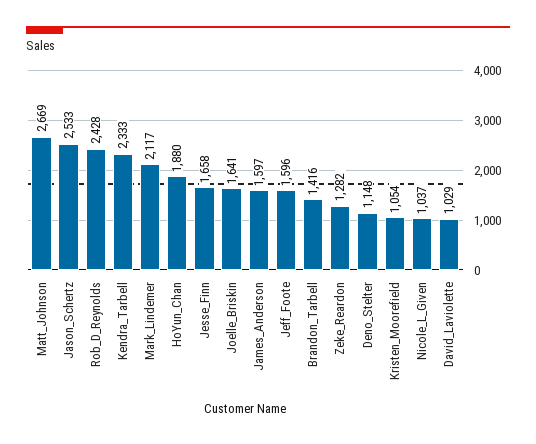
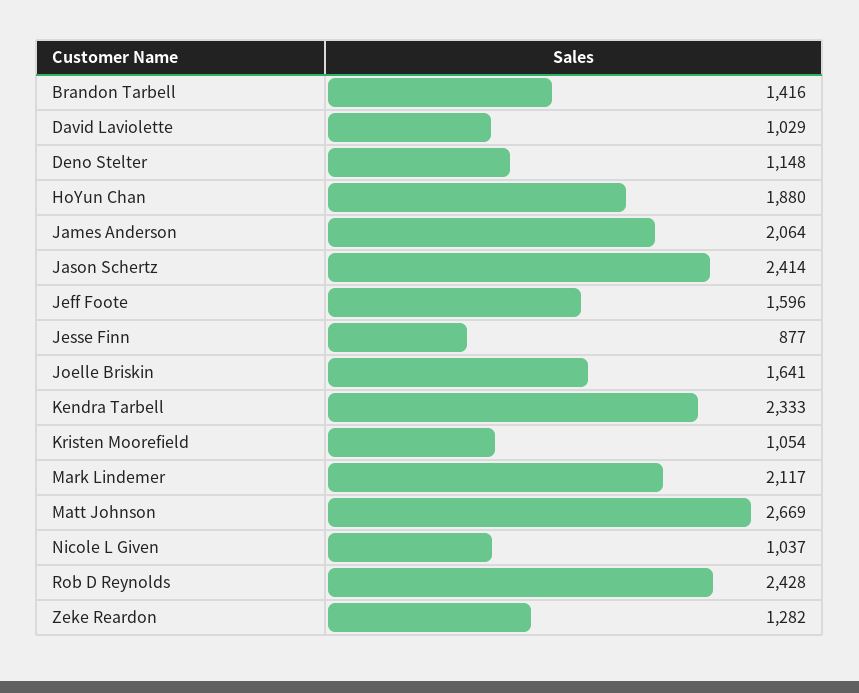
Jason_Schertz: 2533 -> 2414
Jesse_Finn: 1658 -> 877
James_Anderson: 1597 -> 2064

